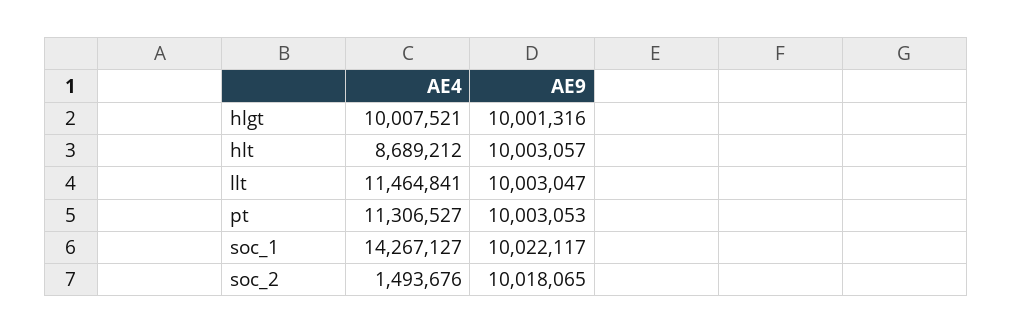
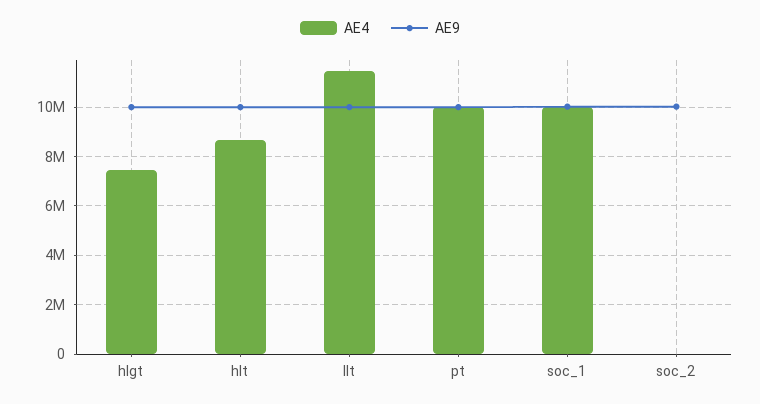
AE4, hlgt: 10007521 -> 7500000
AE4, pt: 11306527 -> 10000000
AE4, soc_1: 14267127 -> 10000000
AE4, soc_2: 1493676 -> 0

